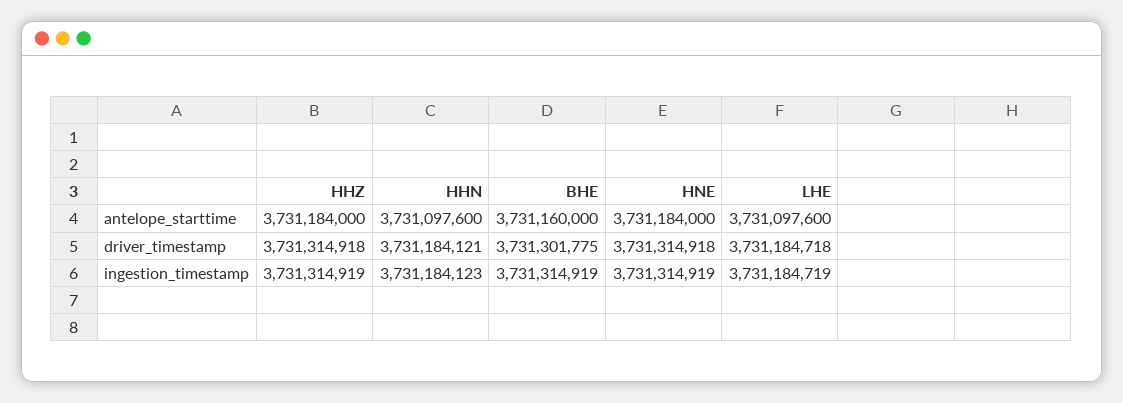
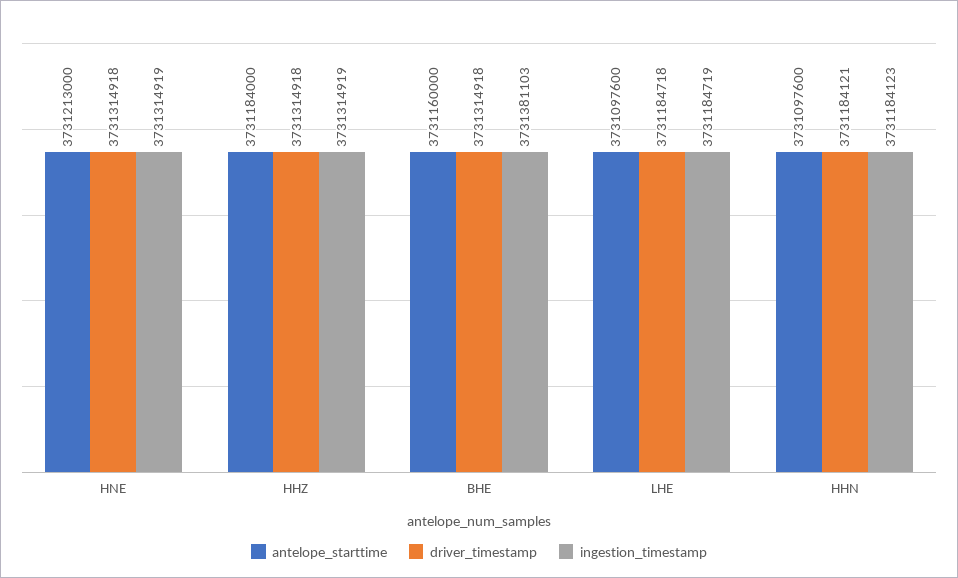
antelope_starttime, HNE: 3731184000 -> 3731213000
driver_timestamp, BHE: 3731301775 -> 3731314918
ingestion_timestamp, BHE: 3731314919 -> 3731381103

